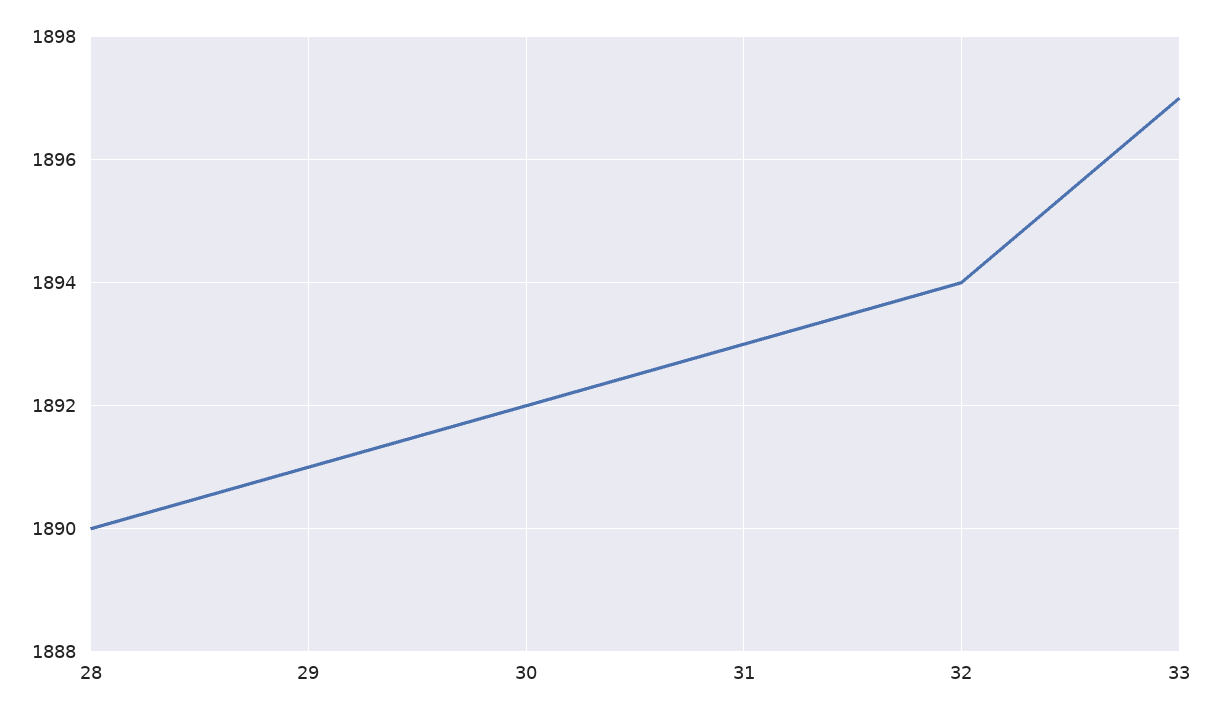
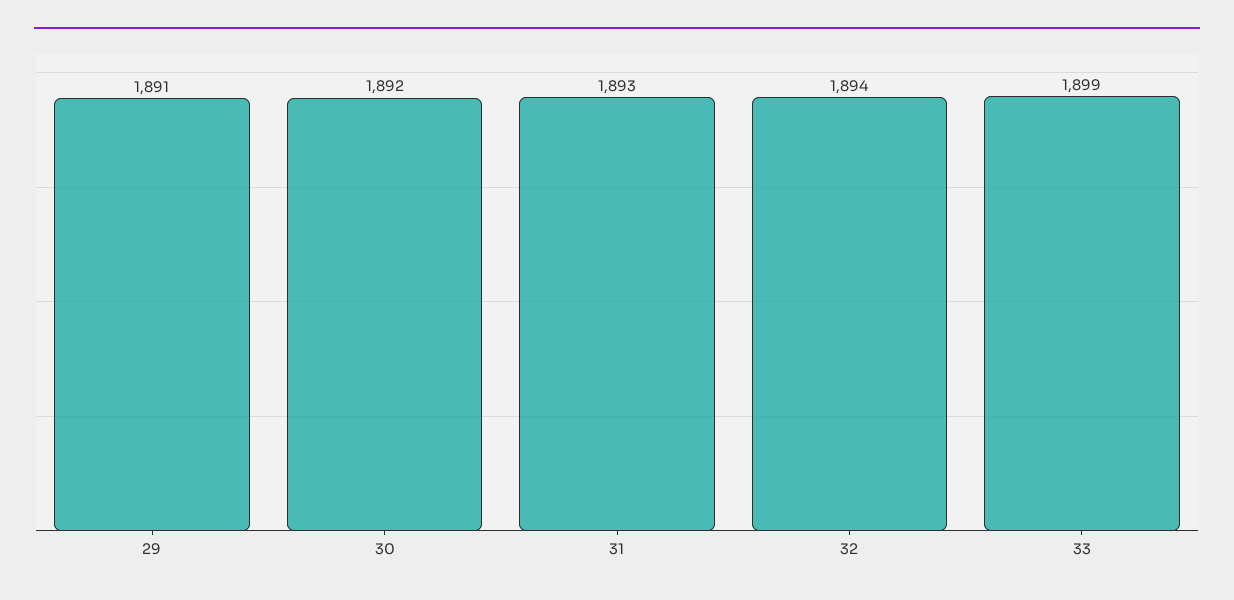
28: 1890 -> none
33: 1897 -> 1899

